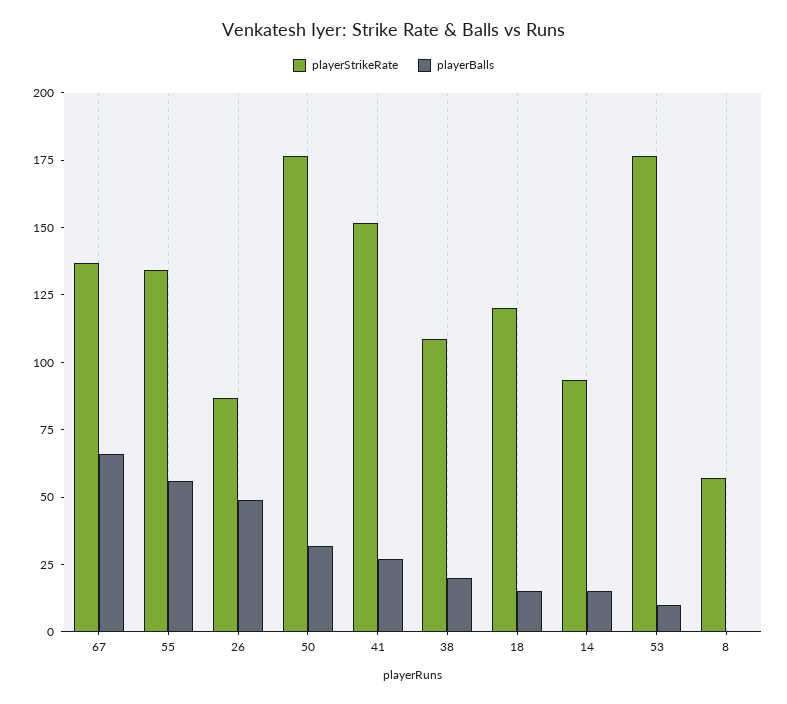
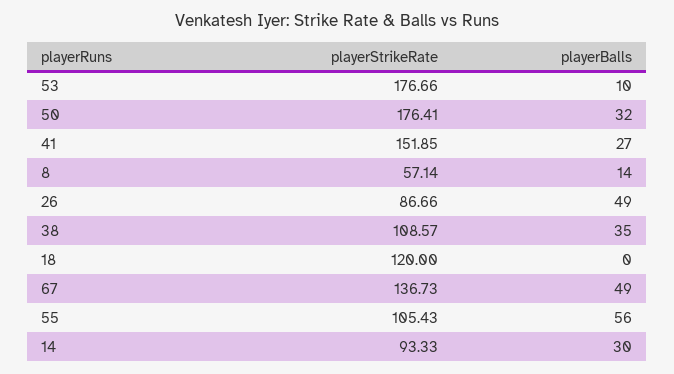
playerBalls, 67: 65 -> 49
playerStrikeRate, 55: 135 -> 105.43
playerBalls, 38: 20 -> 35
playerBalls, 18: 15 -> 0
playerBalls, 14: 15 -> 30
playerBalls, 8: 0 -> 14

